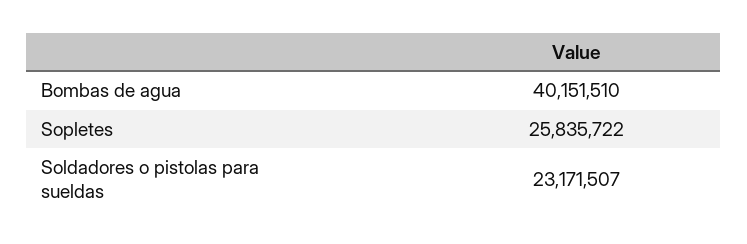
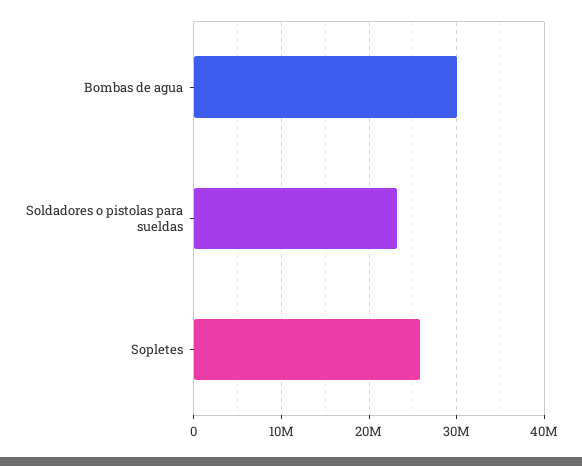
Bombas de agua: 40151510 -> 30000000

